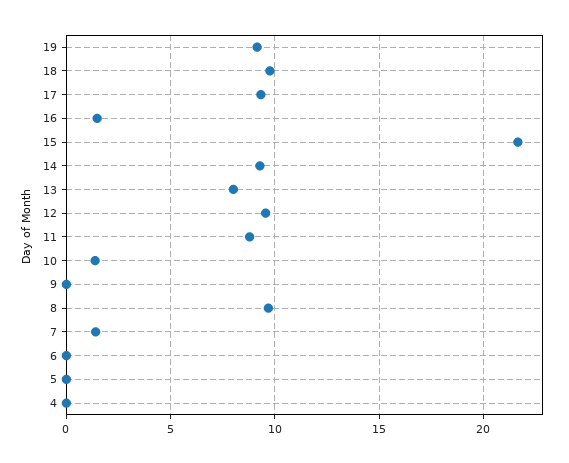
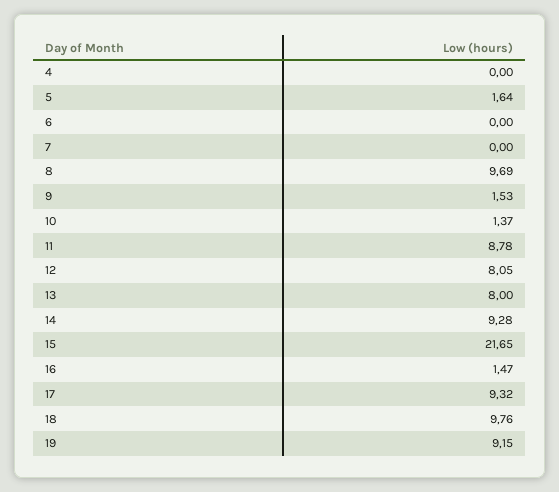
12: 9.5 -> 8.05
9: 0 -> 1.53
7: 1.5 -> 0
5: 0 -> 1.64

